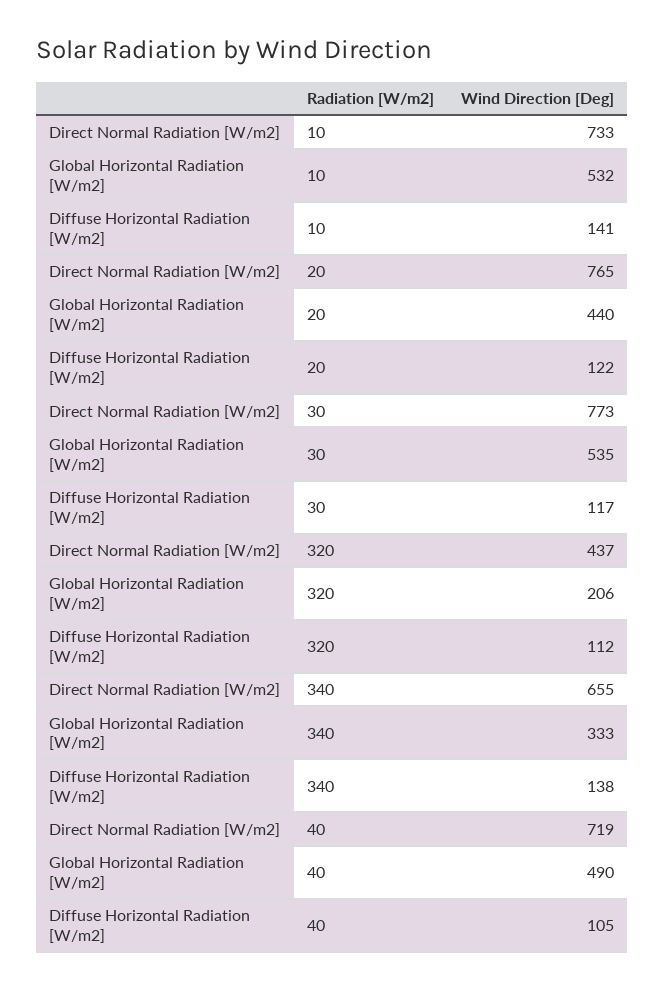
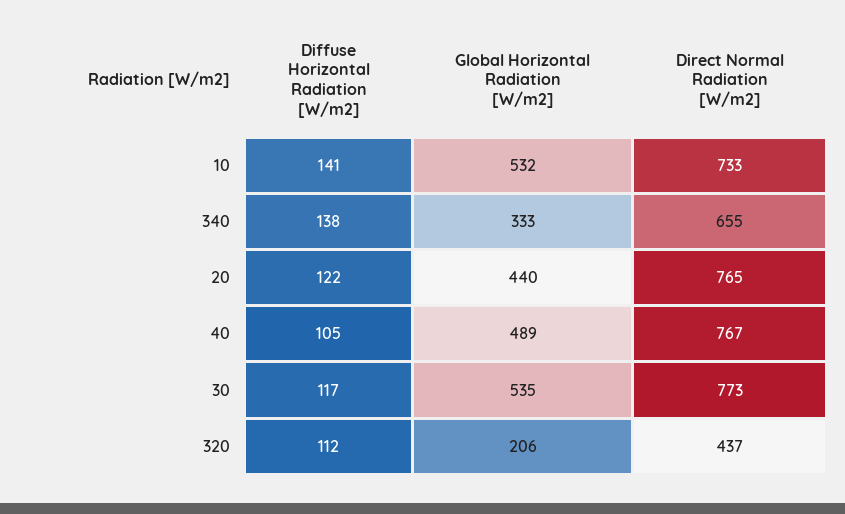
Direct Normal Radiation [W/m2], 40: 719 -> 767
Global Horizontal Radiation [W/m2], 40: 490 -> 489

